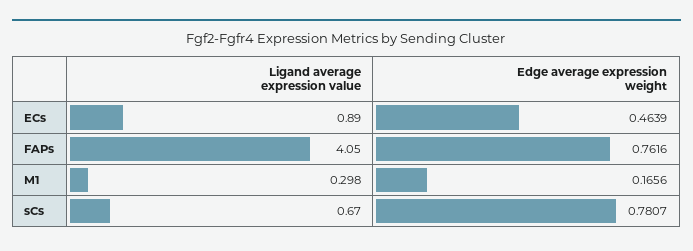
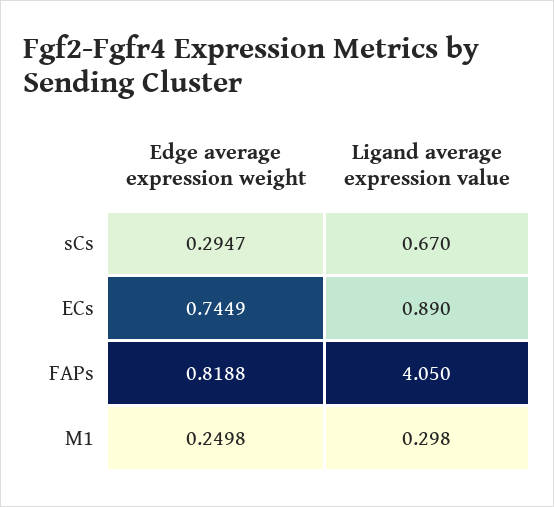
Edge average expression weight, ECs: 0.4639 -> 0.7449
Edge average expression weight, FAPs: 0.7616 -> 0.8188
Edge average expression weight, M1: 0.1656 -> 0.2498
Edge average expression weight, sCs: 0.7807 -> 0.2947

